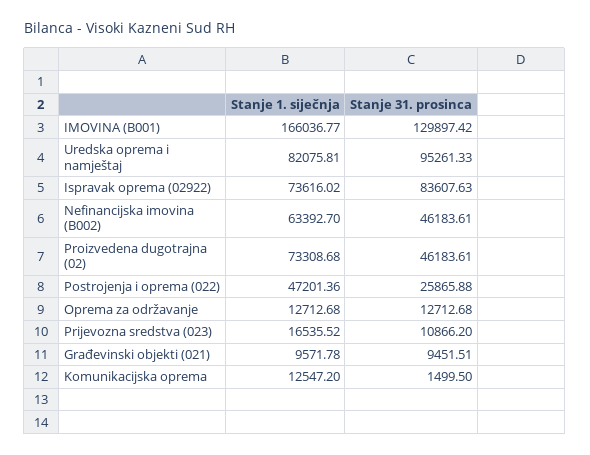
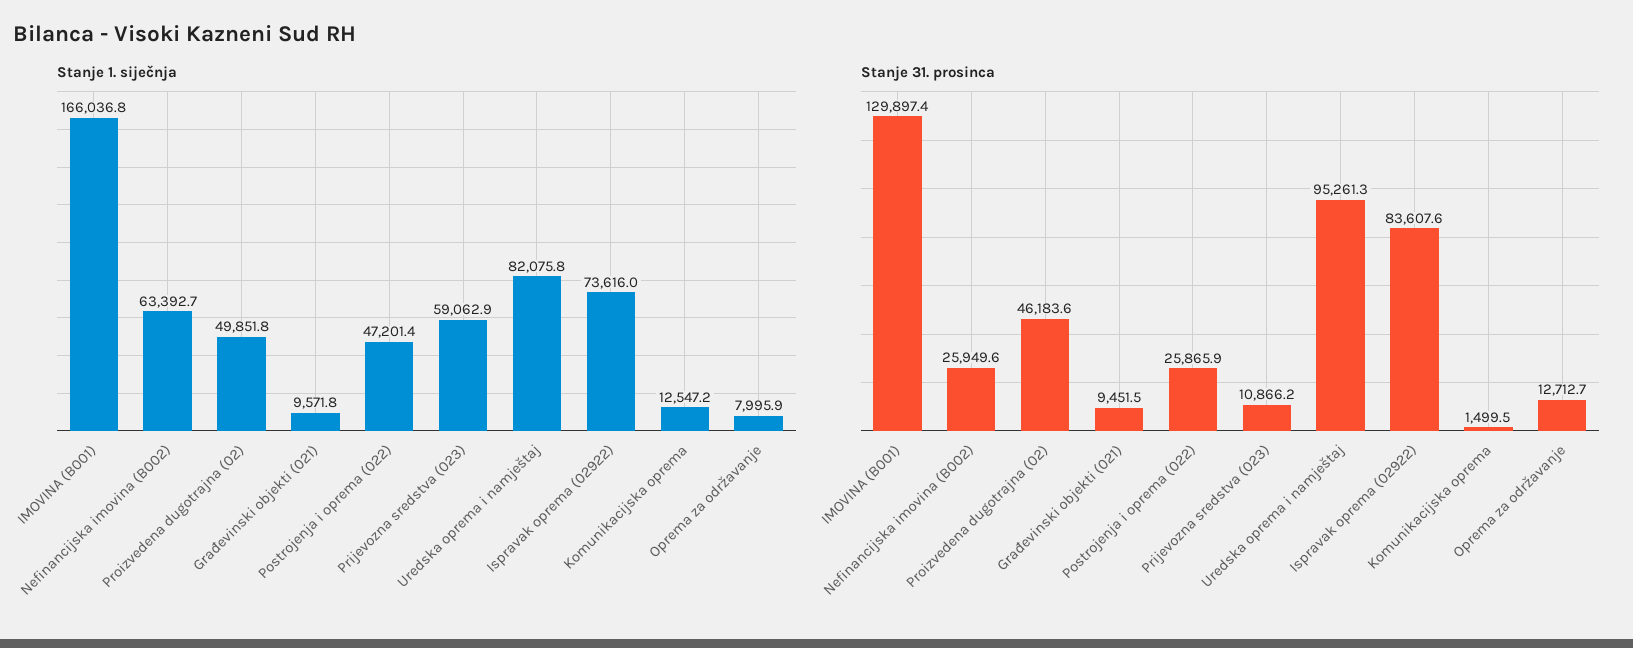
Stanje 31. prosinca, Nefinancijska imovina (B002): 46183.61 -> 25949.6
Stanje 1. siječnja, Proizvedena dugotrajna (02): 73308.68 -> 49851.8
Stanje 1. siječnja, Oprema za održavanje: 12712.68 -> 7995.9
Stanje 1. siječnja, Prijevozna sredstva (023): 16535.52 -> 59062.9

